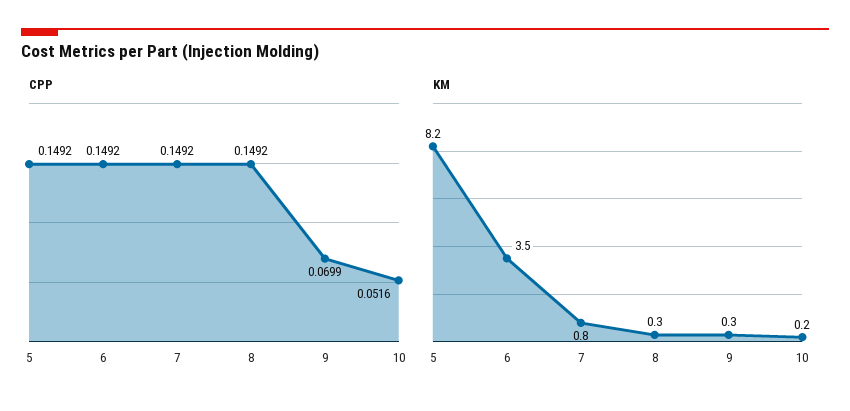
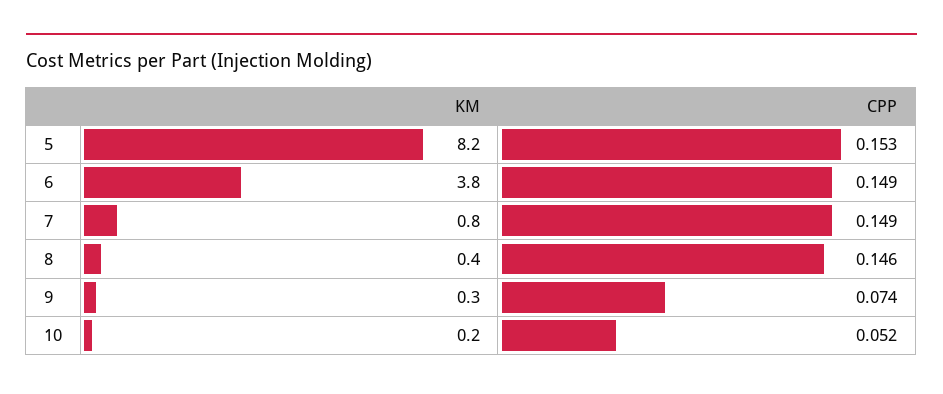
CPP, 5: 0.1492 -> 0.153
CPP, 8: 0.1492 -> 0.146
CPP, 9: 0.0699 -> 0.074
KM, 6: 3.5 -> 3.8
KM, 8: 0.3 -> 0.4

